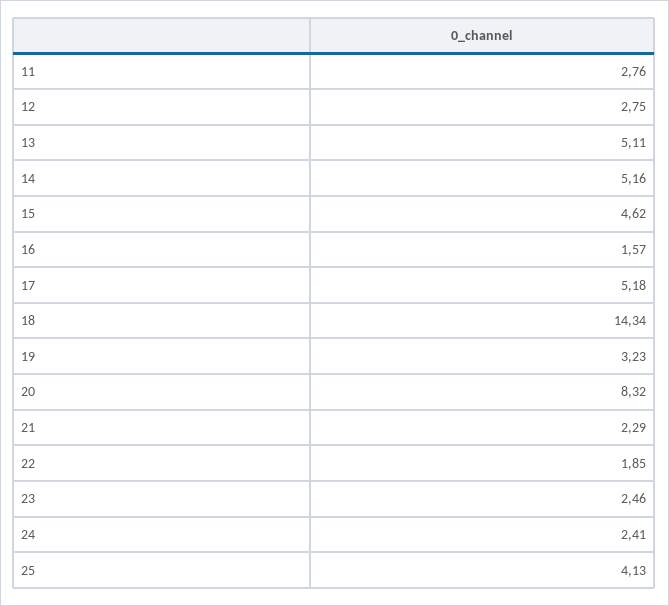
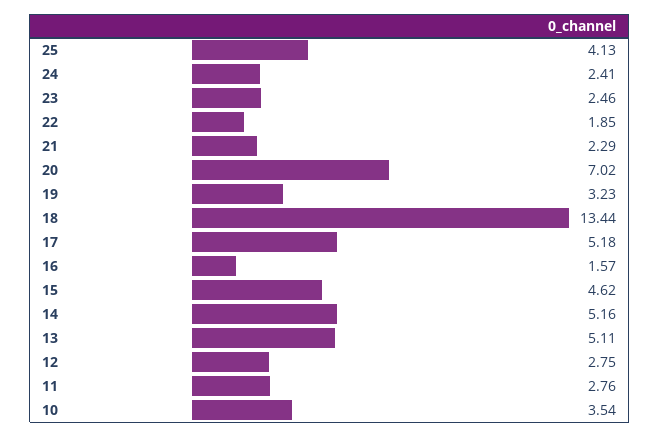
18: 14.34 -> 13.44
20: 8.32 -> 7.02
10: none -> 3.54

